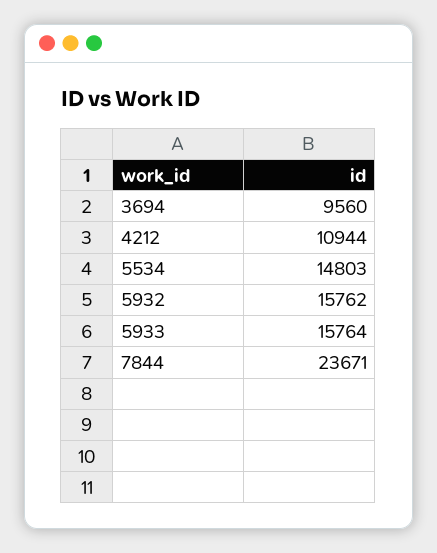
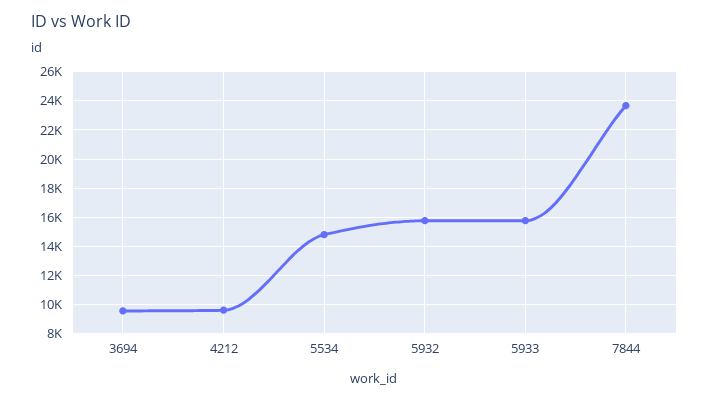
4212: 10944 -> 9500

